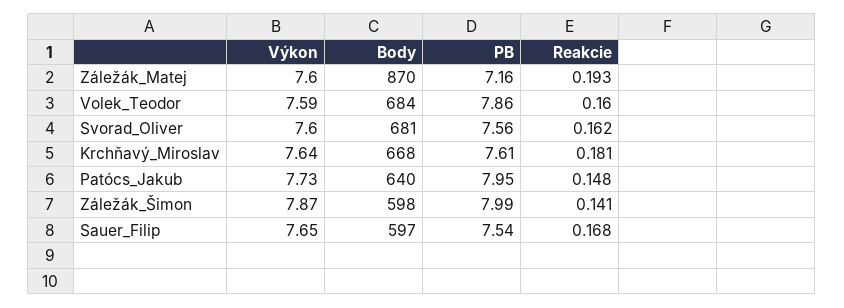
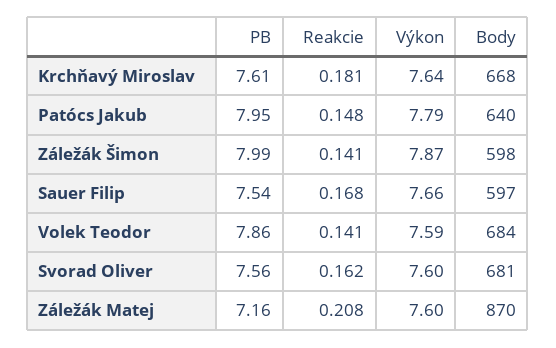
Reakcie, Záležák_Matej: 0.193 -> 0.208
Reakcie, Volek_Teodor: 0.16 -> 0.141
Výkon, Patócs_Jakub: 7.73 -> 7.79
Výkon, Sauer_Filip: 7.65 -> 7.66

